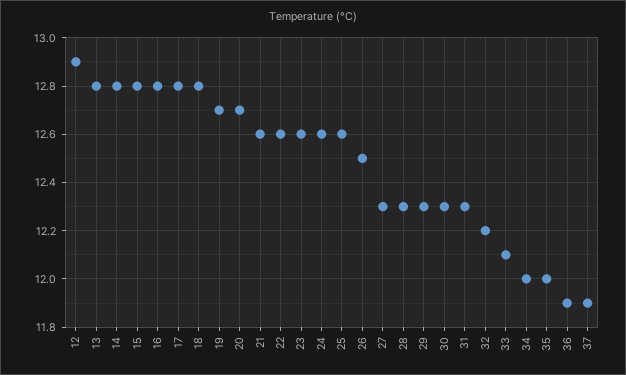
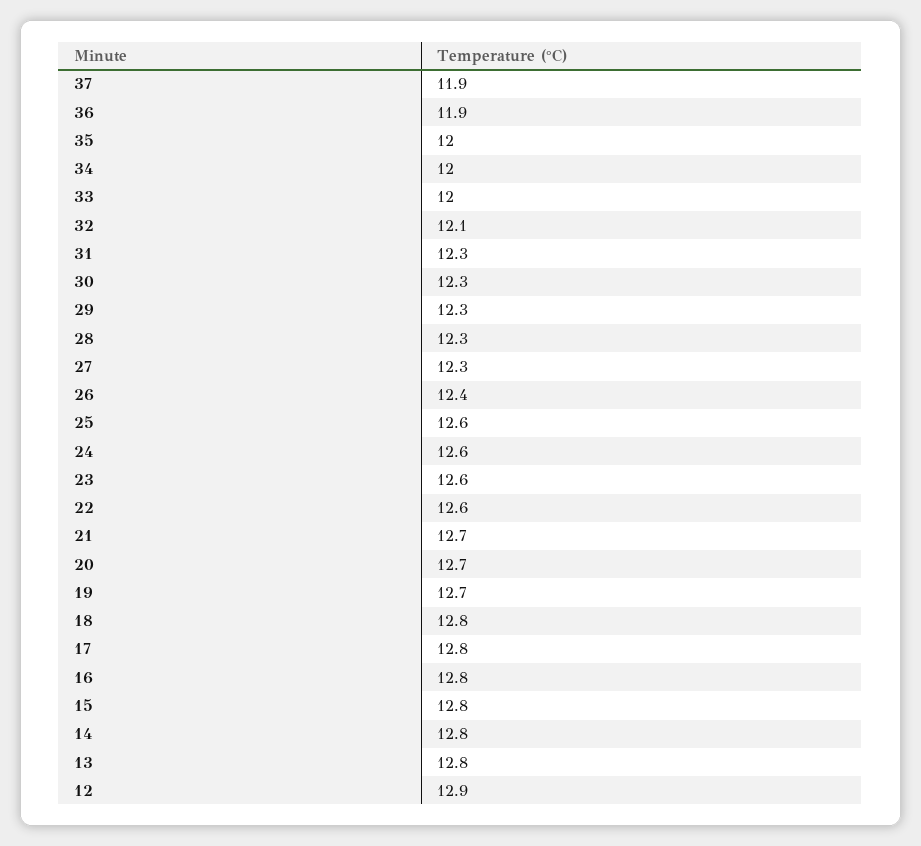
21: 12.6 -> 12.7
26: 12.5 -> 12.4
32: 12.2 -> 12.1
33: 12.1 -> 12

